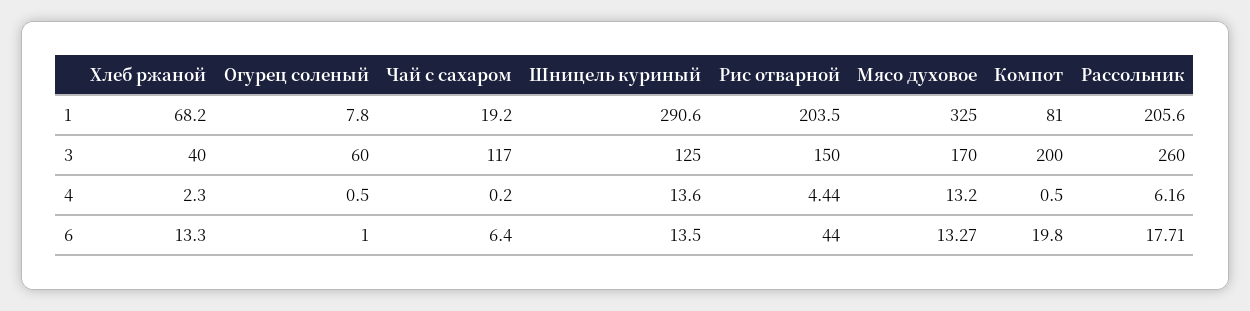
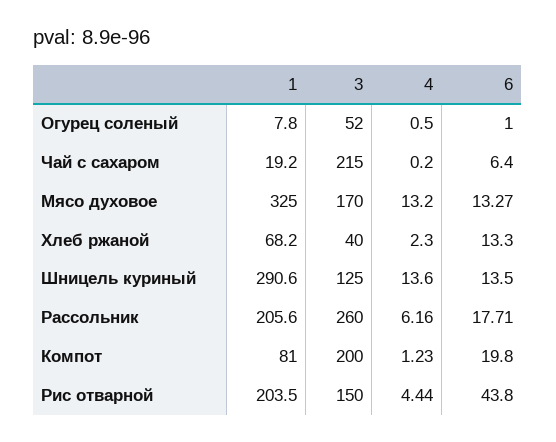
Огурец соленый, 3: 60 -> 52
Чай с сахаром, 3: 117 -> 215
Компот, 4: 0.5 -> 1.23
Рис отварной, 6: 44 -> 43.8

